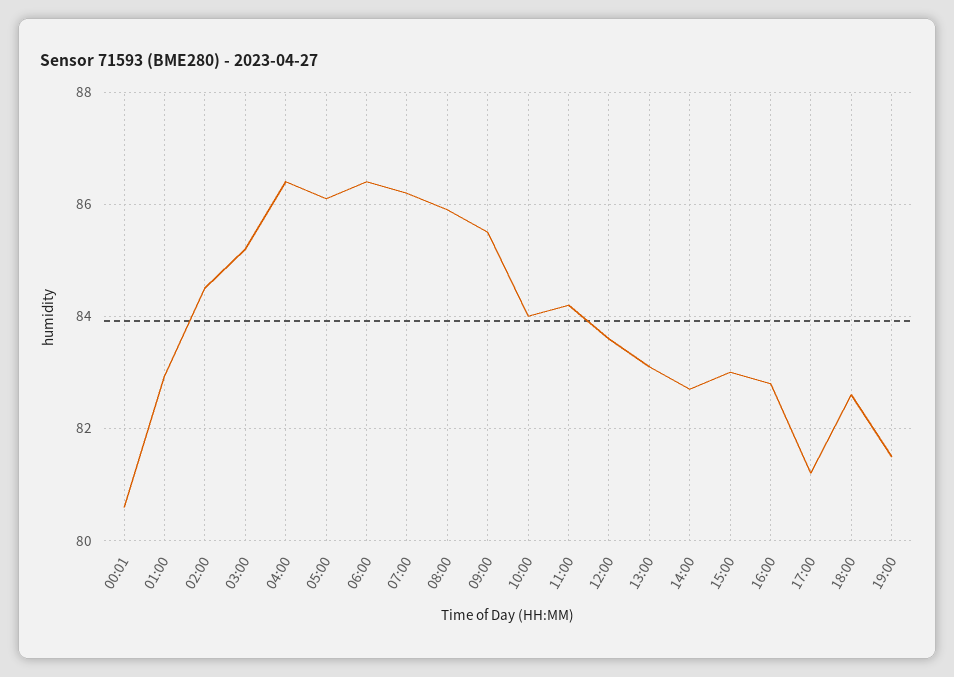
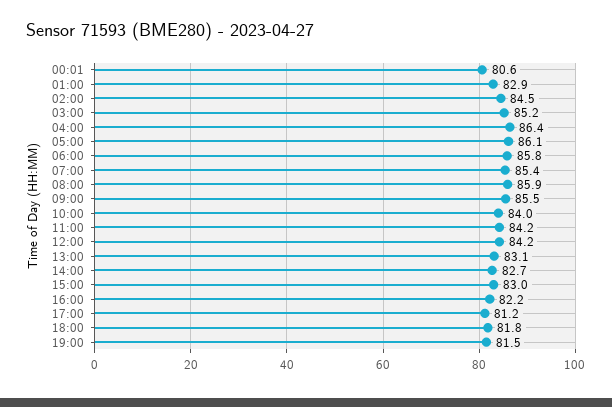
06:00: 86.4 -> 85.8
07:00: 86.2 -> 85.4
12:00: 83.6 -> 84.2
16:00: 82.8 -> 82.2
18:00: 82.6 -> 81.8

